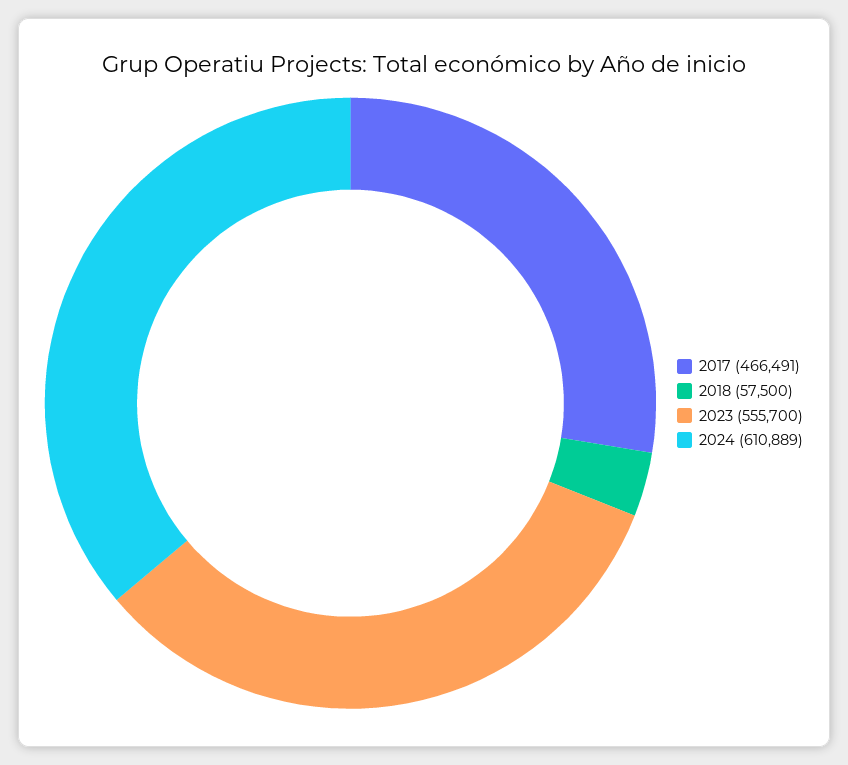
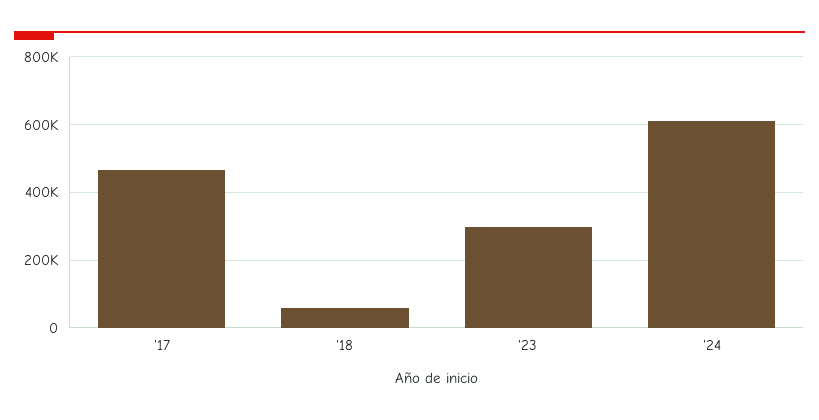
2023: 555700 -> 300000

